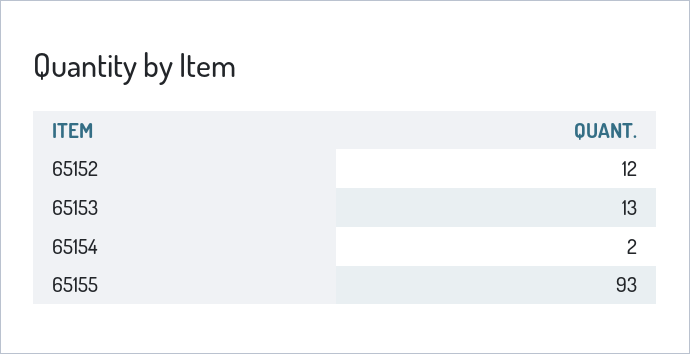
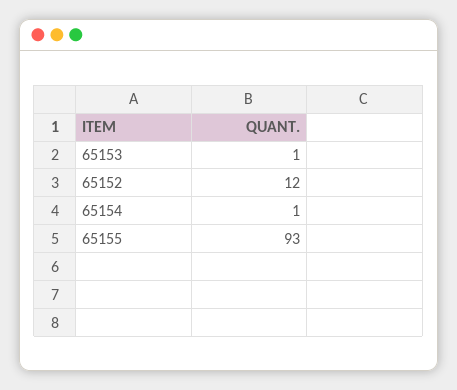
65153: 13 -> 1
65154: 2 -> 1

